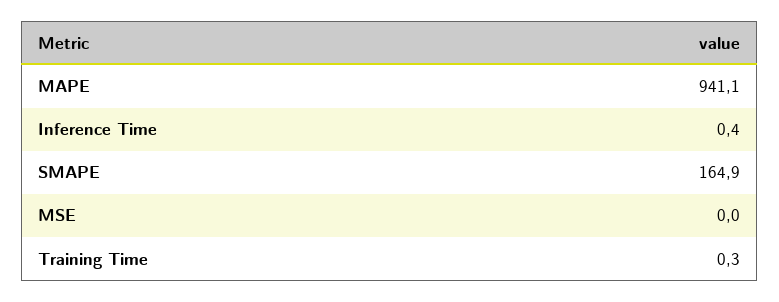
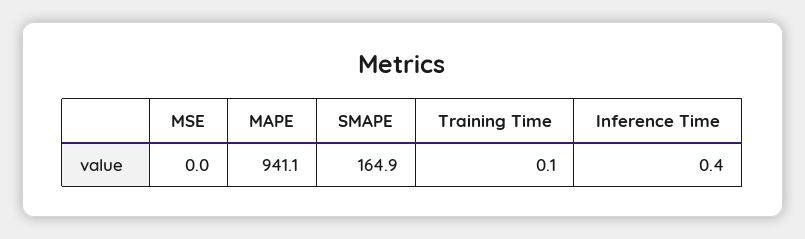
Training Time: 0.3 -> 0.1

